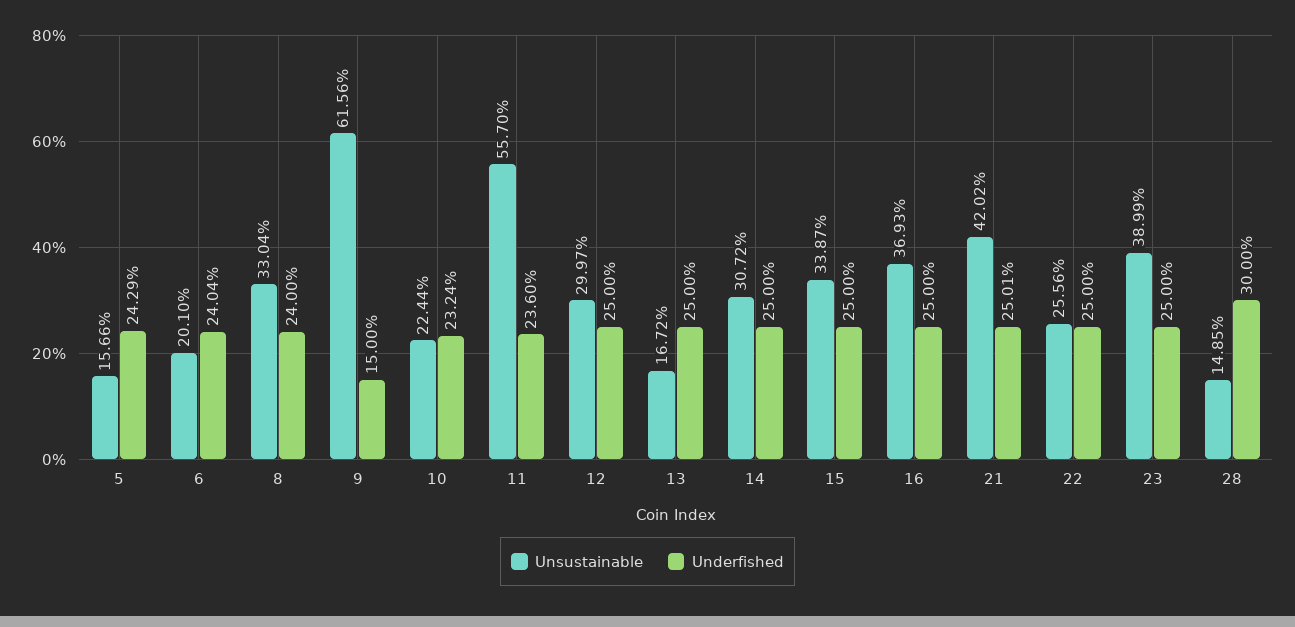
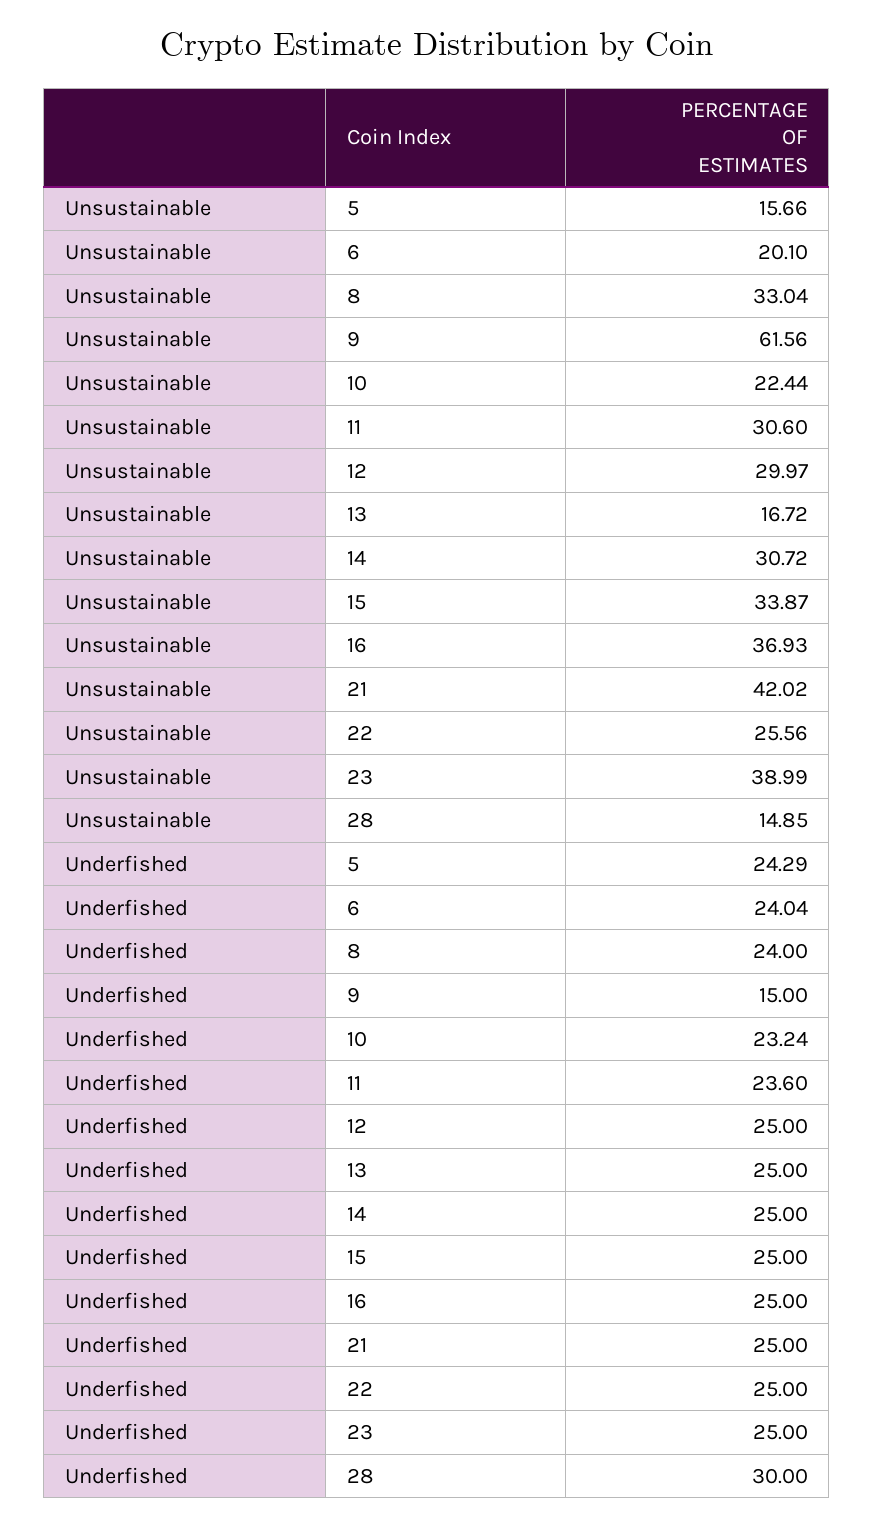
Unsustainable, 11: 55.7 -> 30.6
Underfished, 21: 25.01 -> 25

